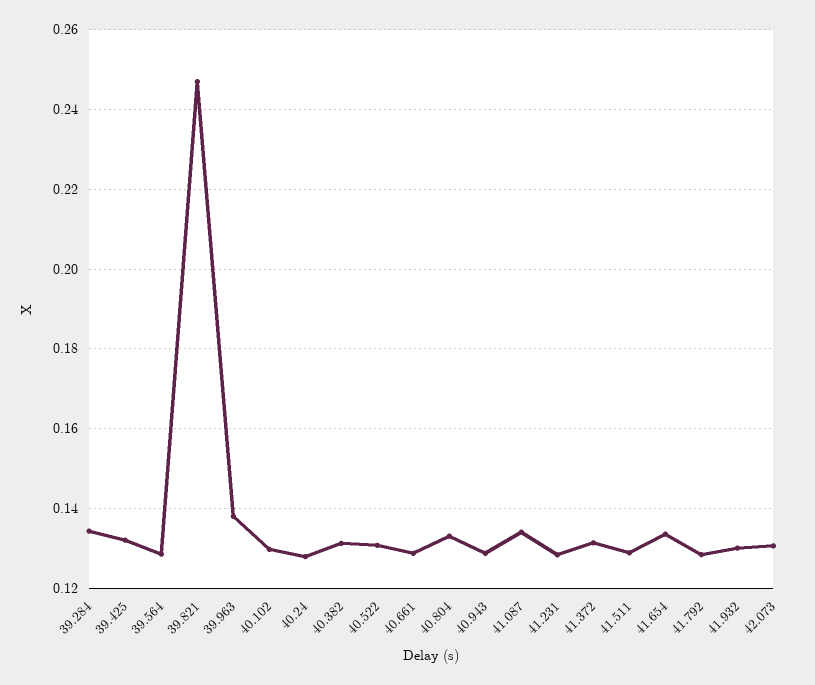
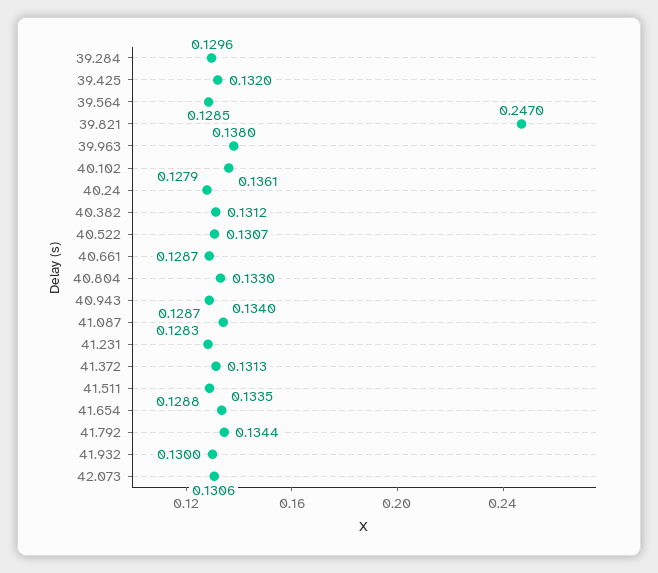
39.284: 0.134 -> 0.1296
40.102: 0.13 -> 0.1361
41.792: 0.128 -> 0.1344

